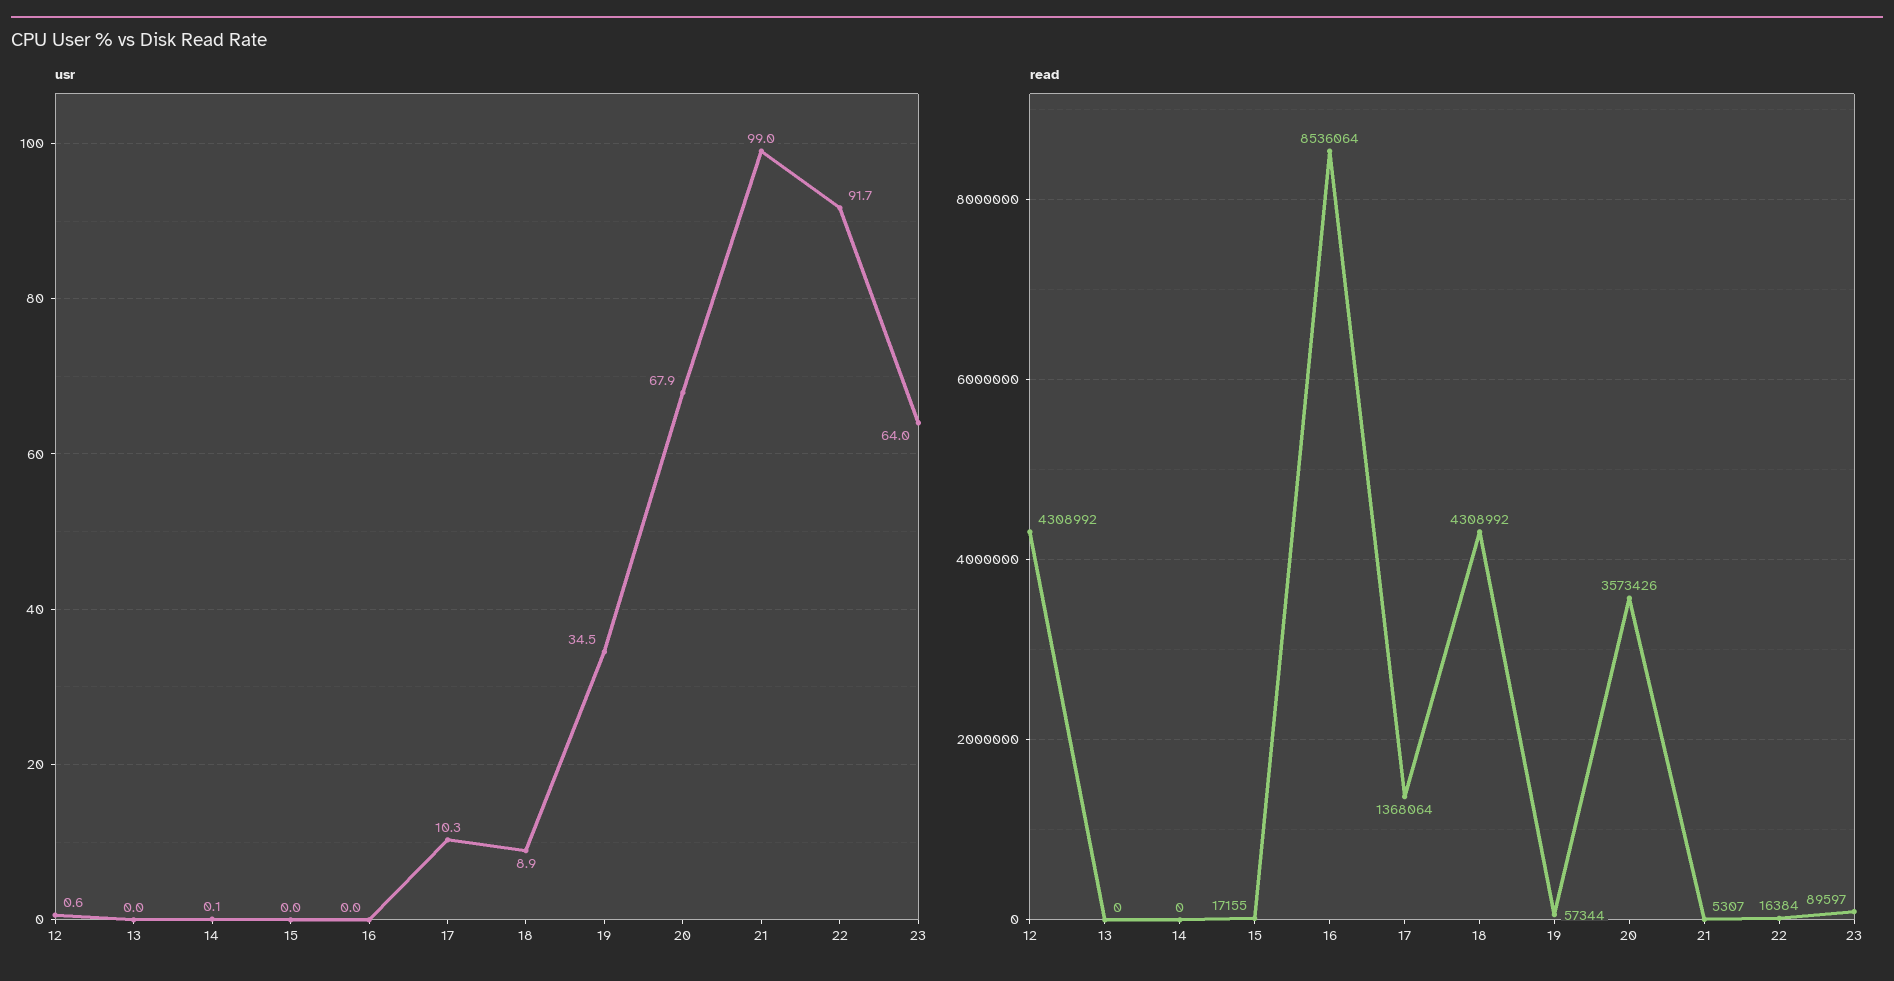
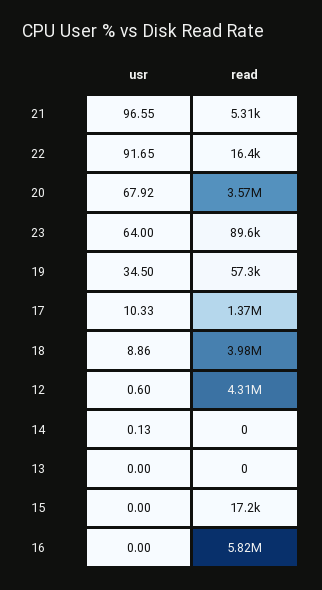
usr, 21: 99 -> 96.55
read, 16: 8536064 -> 5820000
read, 18: 4308992 -> 3980000

